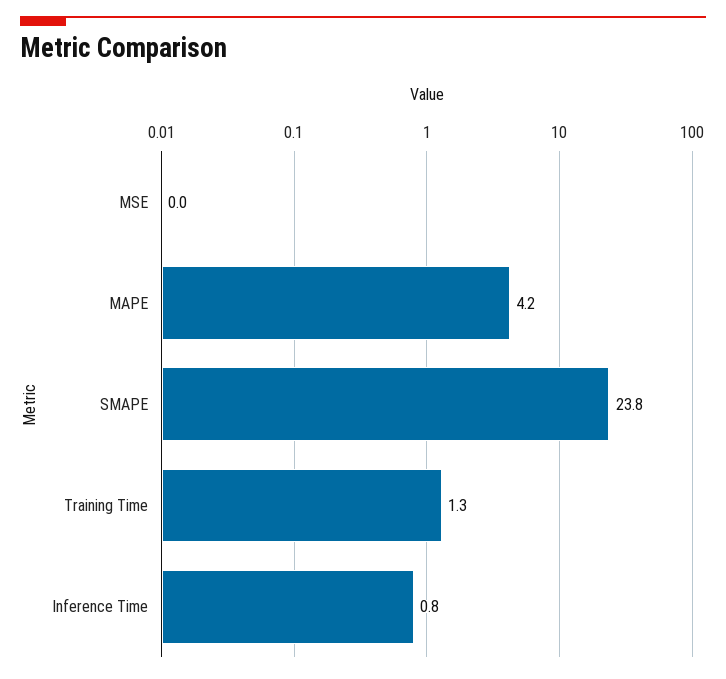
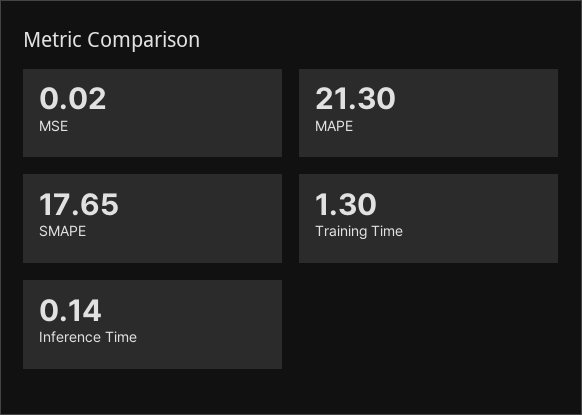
MAPE: 4.2 -> 21.3
SMAPE: 23.8 -> 17.65
Inference Time: 0.8 -> 0.14

